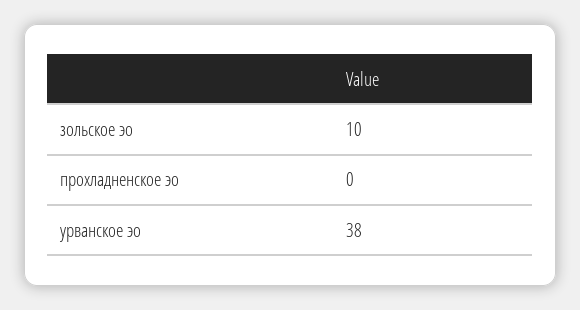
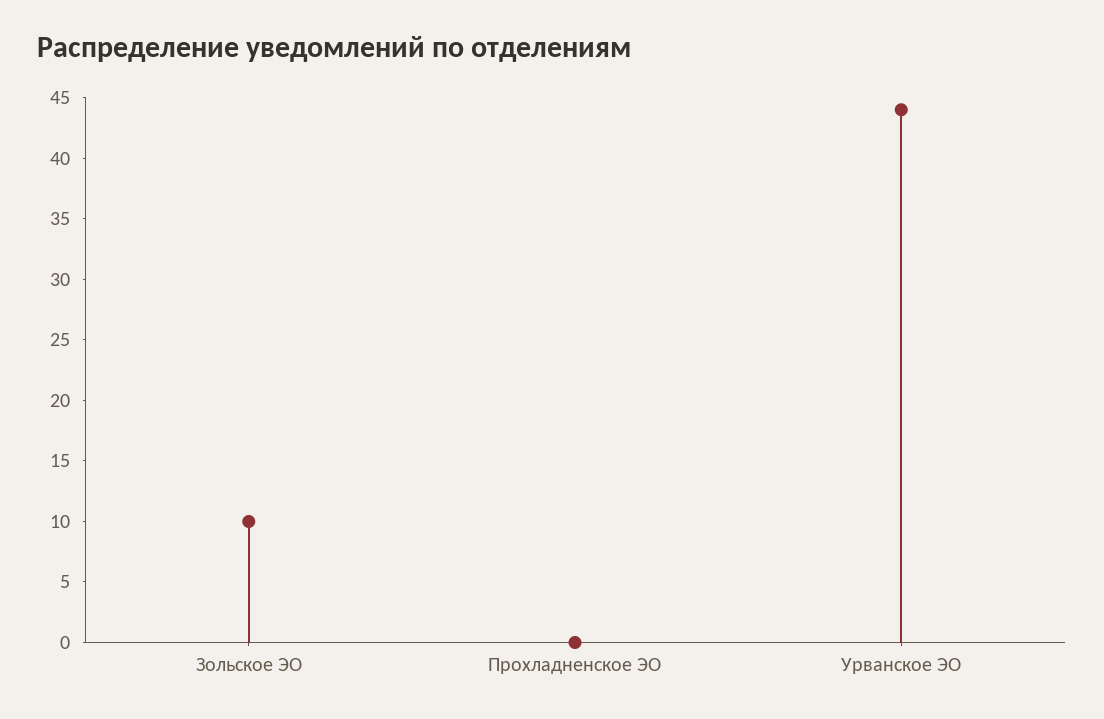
урванское эо: 38 -> 44

